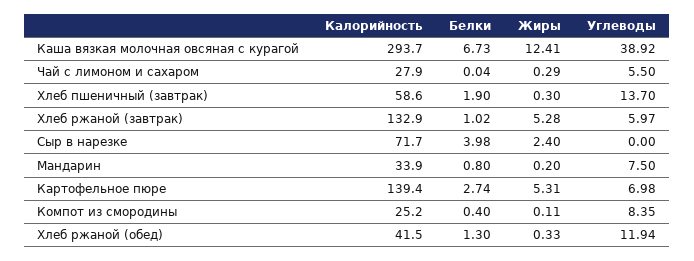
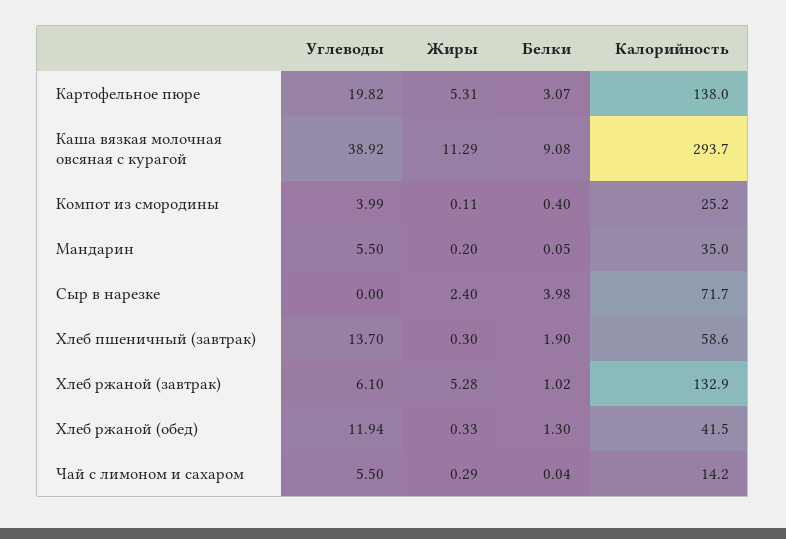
Белки, Каша вязкая молочная овсяная с курагой: 6.73 -> 9.08
Жиры, Каша вязкая молочная овсяная с курагой: 12.41 -> 11.29
Калорийность, Чай с лимоном и сахаром: 27.9 -> 14.2
Углеводы, Хлеб ржаной (завтрак): 5.97 -> 6.1
Калорийность, Мандарин: 33.9 -> 35
Белки, Мандарин: 0.8 -> 0.05
Углеводы, Мандарин: 7.5 -> 5.5
Калорийность, Картофельное пюре: 139.4 -> 138
Белки, Картофельное пюре: 2.74 -> 3.07
Углеводы, Картофельное пюре: 6.98 -> 19.82
Углеводы, Компот из смородины: 8.35 -> 3.99

